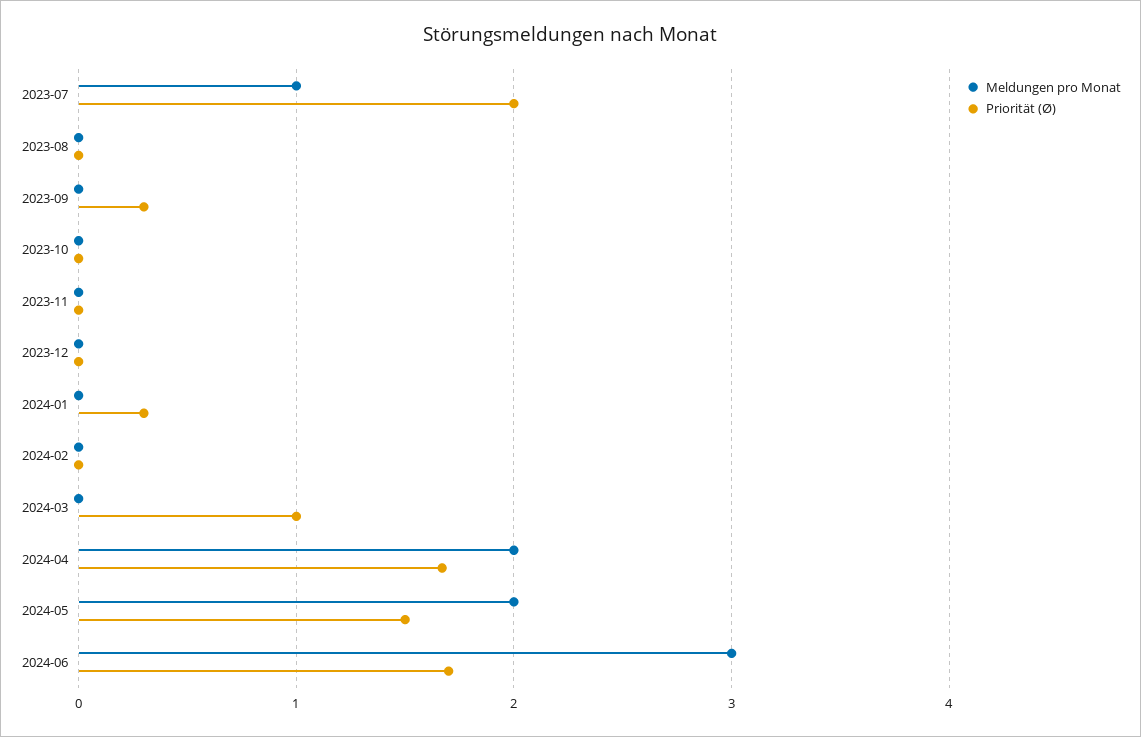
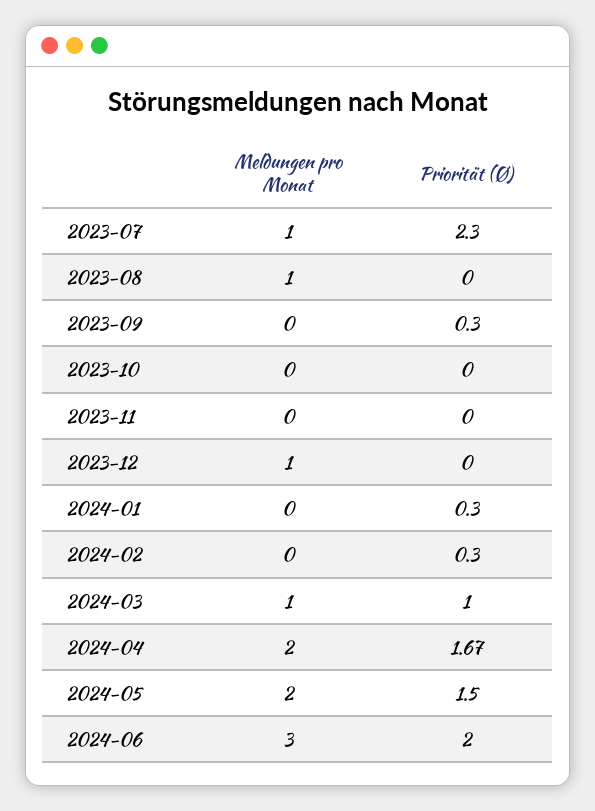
Priorität (Ø), 2023-07: 2 -> 2.3
Meldungen pro Monat, 2023-08: 0 -> 1
Meldungen pro Monat, 2023-12: 0 -> 1
Priorität (Ø), 2024-02: 0 -> 0.3
Meldungen pro Monat, 2024-03: 0 -> 1
Priorität (Ø), 2024-06: 1.7 -> 2

